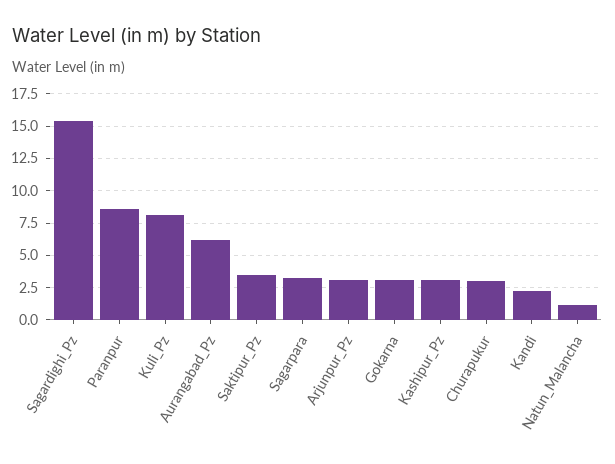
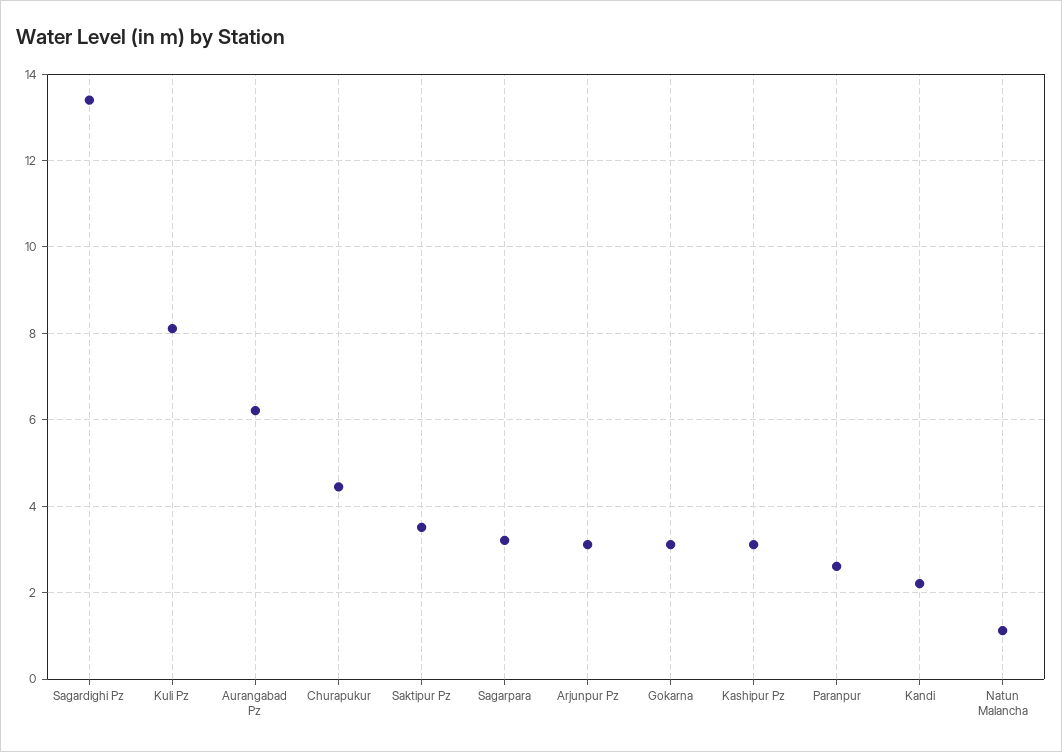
Sagardighi_Pz: 15.5 -> 13.4
Paranpur: 8.5 -> 2.6
Churapukur: 3 -> 4.4

